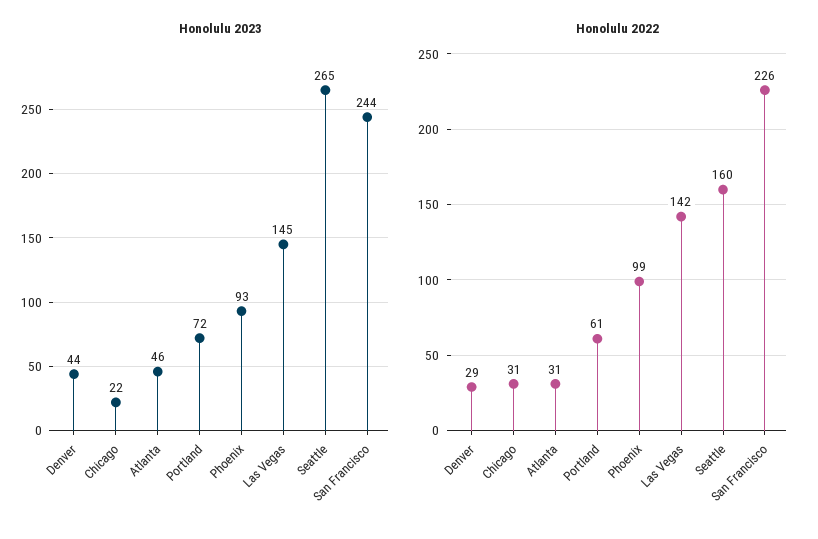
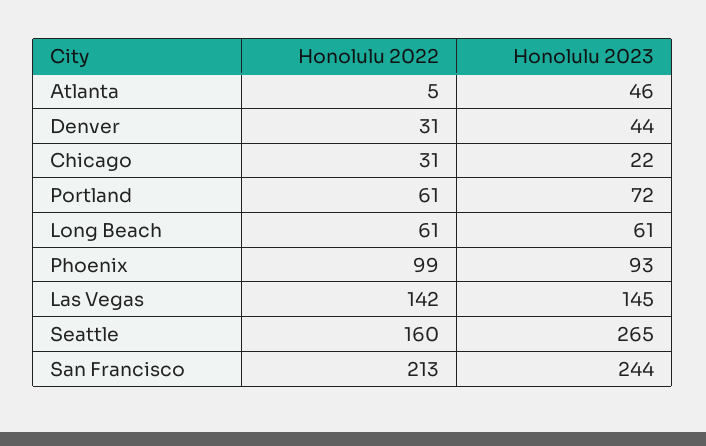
Honolulu 2022, Denver: 29 -> 31
Honolulu 2022, Atlanta: 31 -> 5
Honolulu 2022, San Francisco: 226 -> 213
Honolulu 2022, Long Beach: none -> 61
Honolulu 2023, Long Beach: none -> 61

